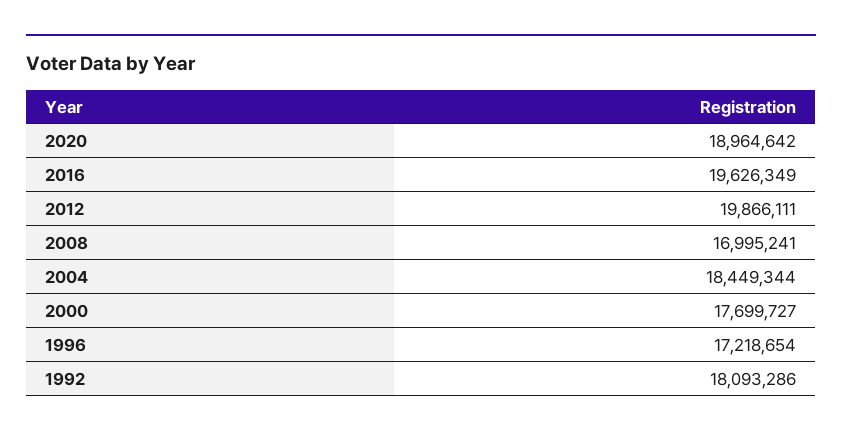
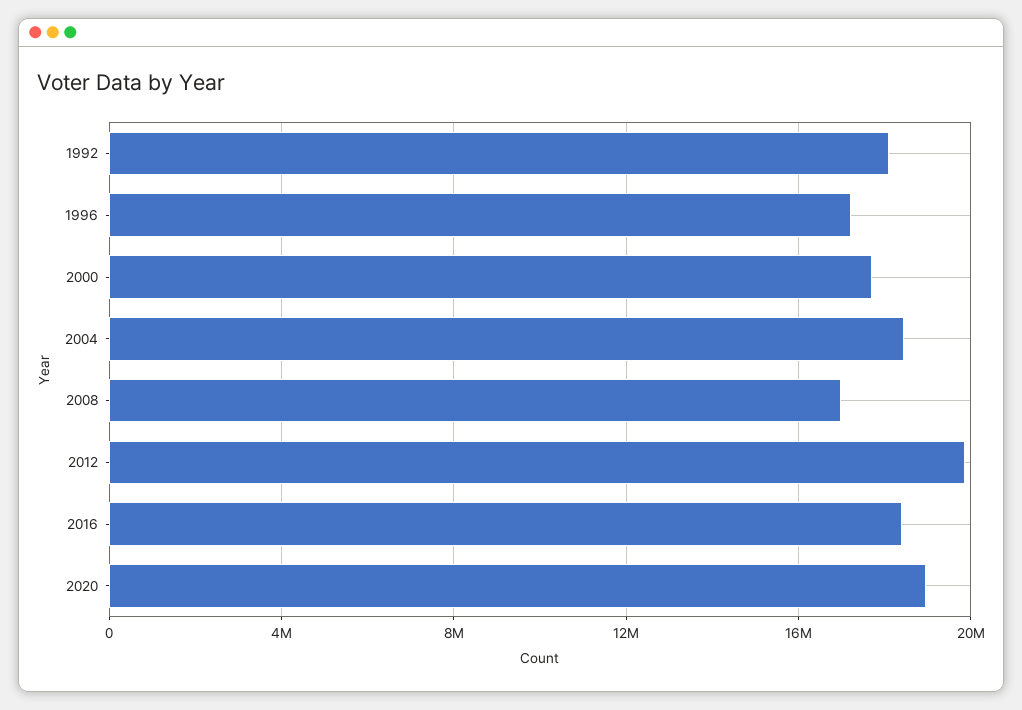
2016: 19626349 -> 18500000

